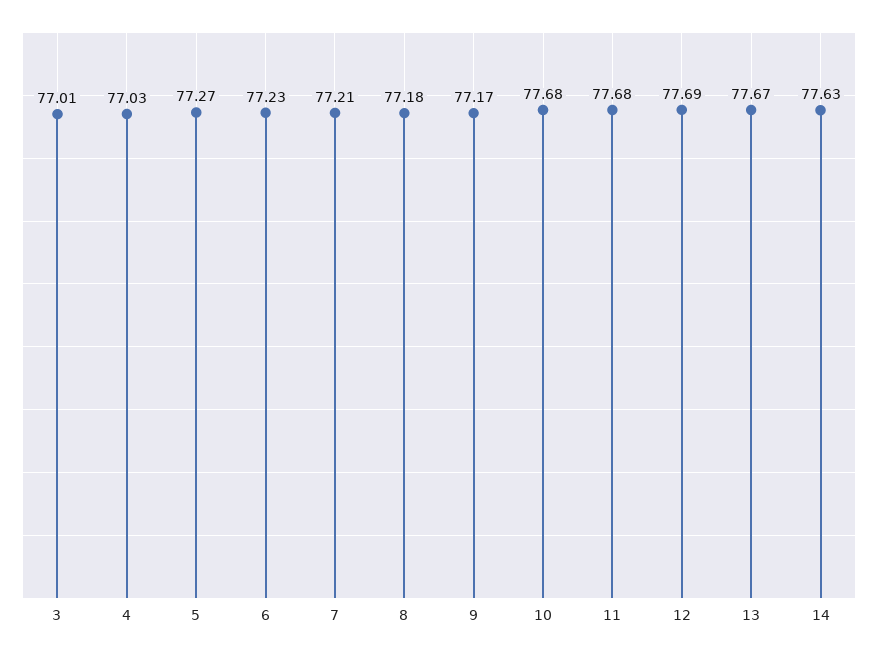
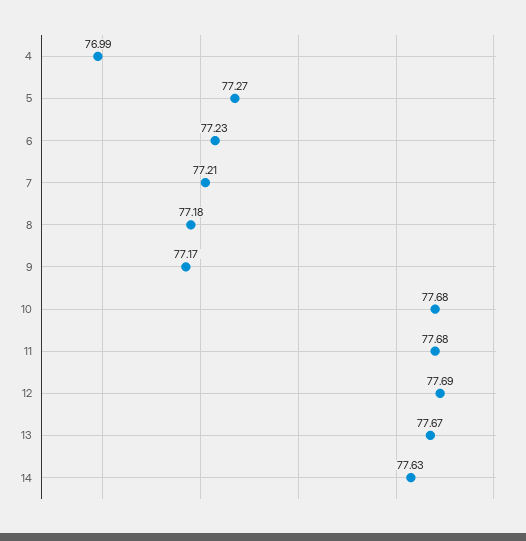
3: 77.01 -> none
4: 77.03 -> 76.99

